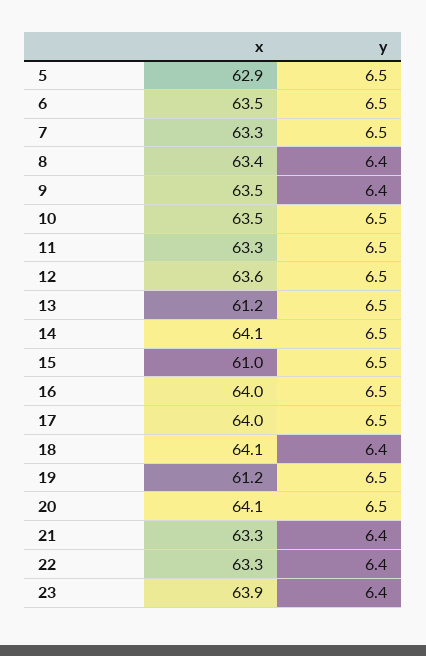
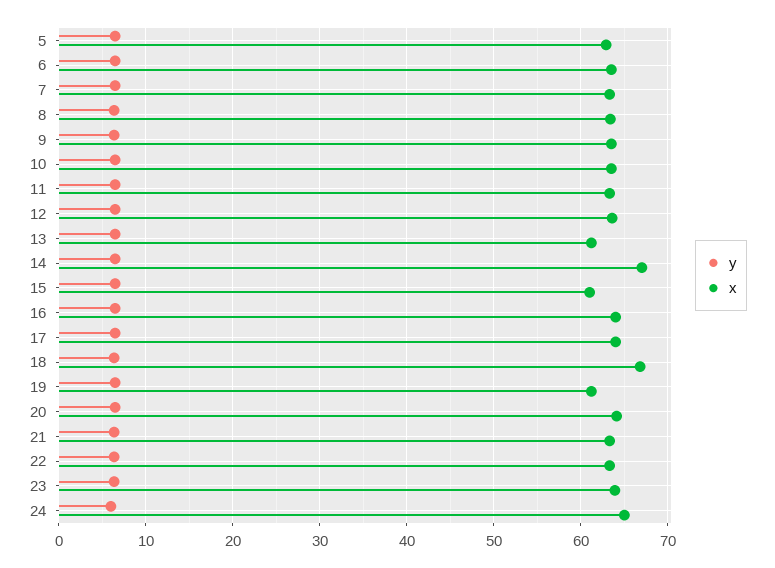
x, 14: 64.1 -> 67
x, 18: 64.1 -> 67
y, 24: none -> 6
x, 24: none -> 65

